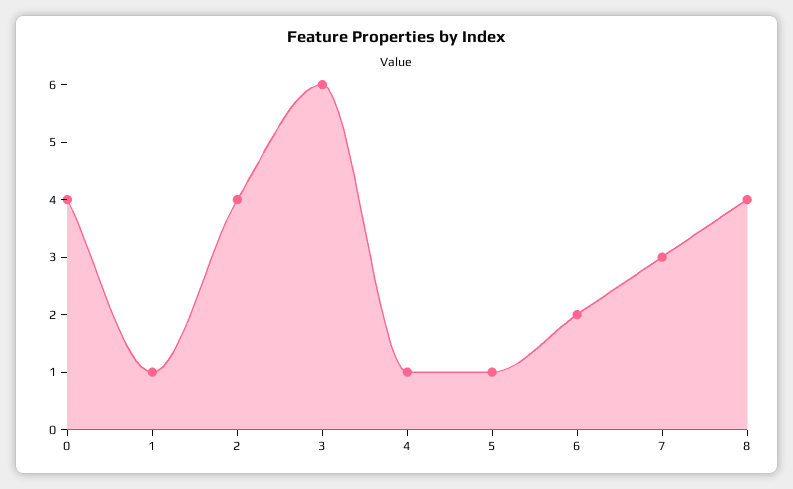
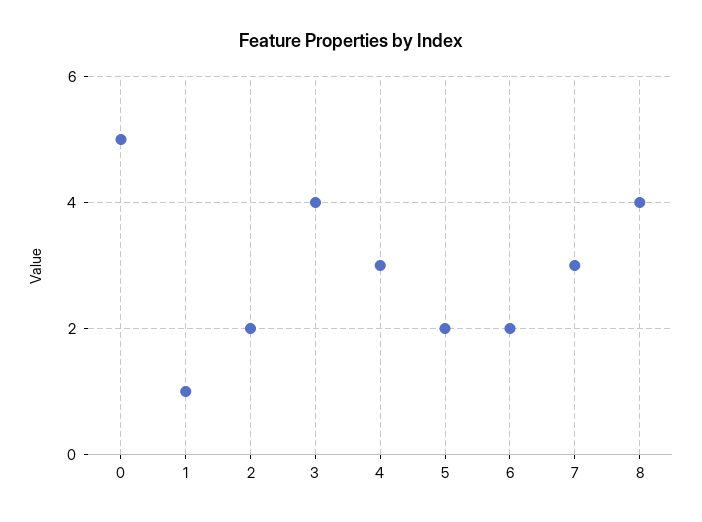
0: 4 -> 5
2: 4 -> 2
3: 6 -> 4
4: 1 -> 3
5: 1 -> 2

